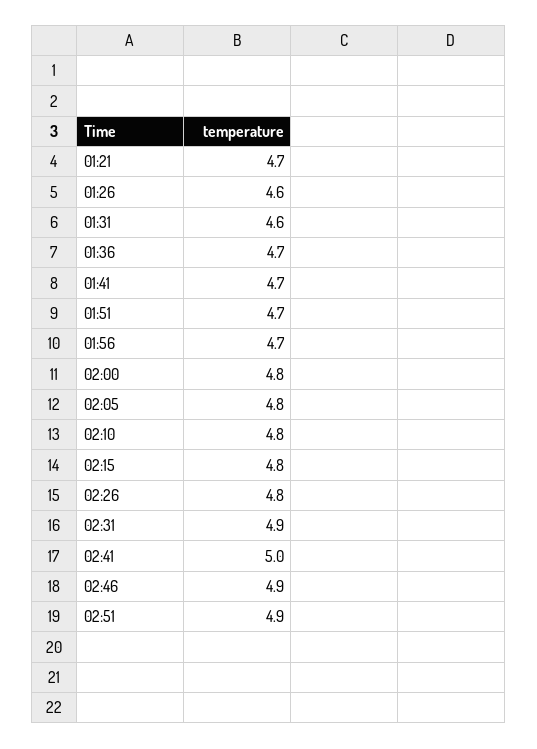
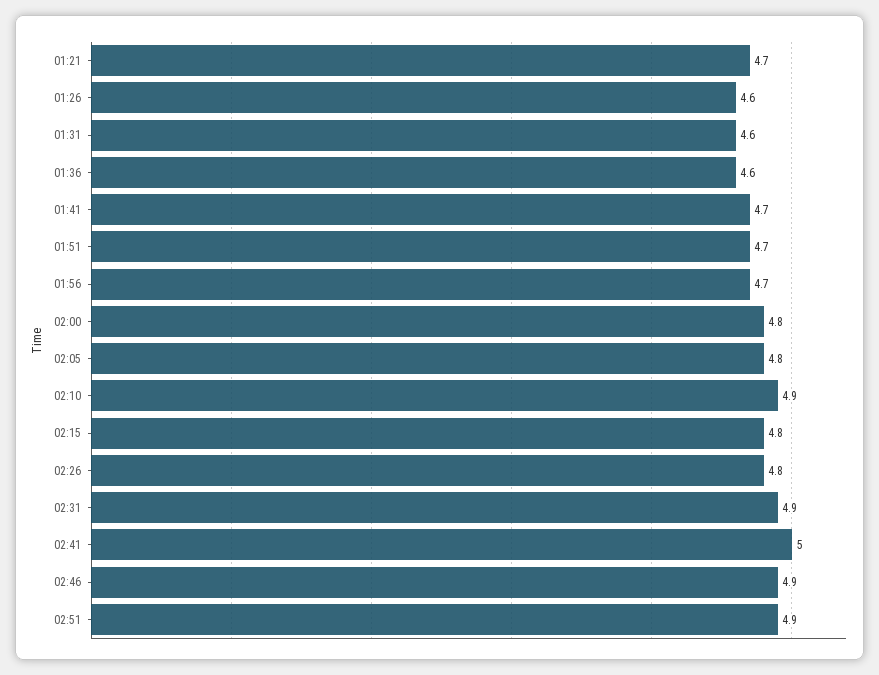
01:36: 4.7 -> 4.6
02:10: 4.8 -> 4.9

